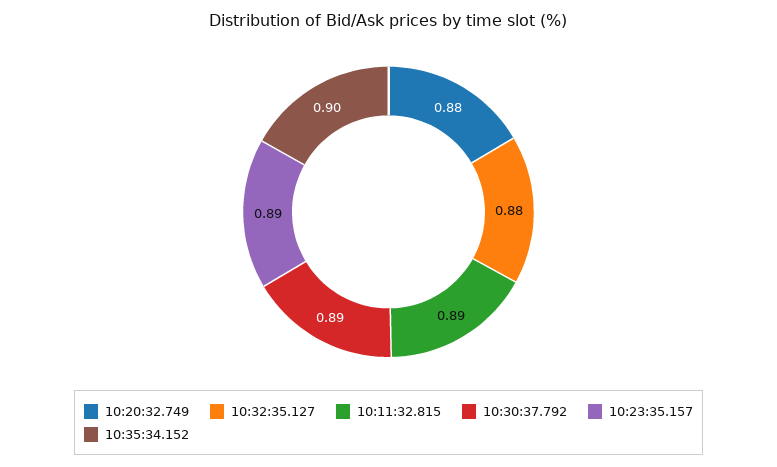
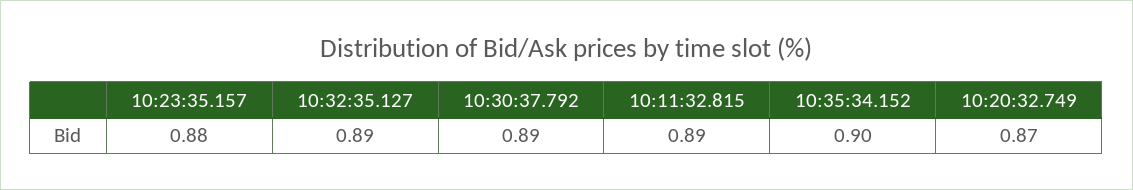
10:20:32.749: 0.88 -> 0.87
10:32:35.127: 0.88 -> 0.89
10:23:35.157: 0.89 -> 0.88

